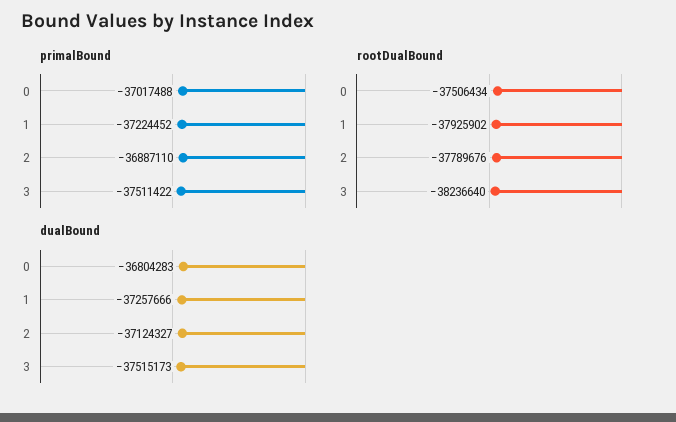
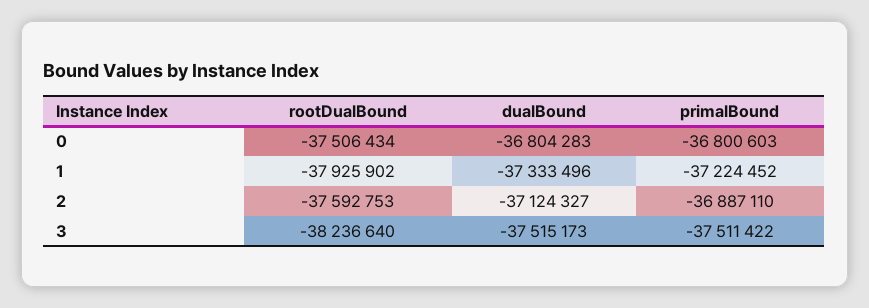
primalBound, 0: -37017488 -> -36800603
rootDualBound, 2: -37789676 -> -37592753
dualBound, 1: -37257666 -> -37333496

